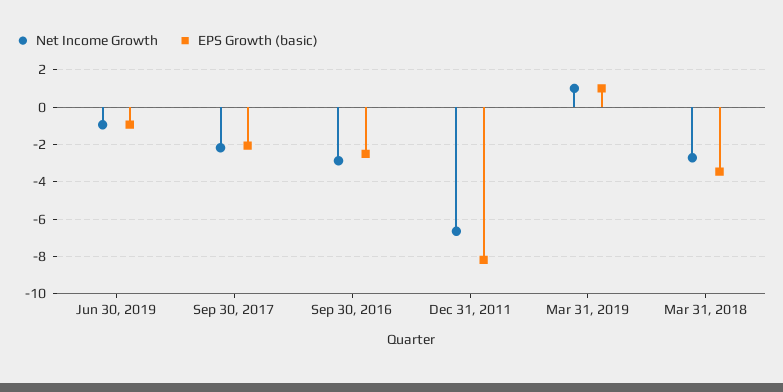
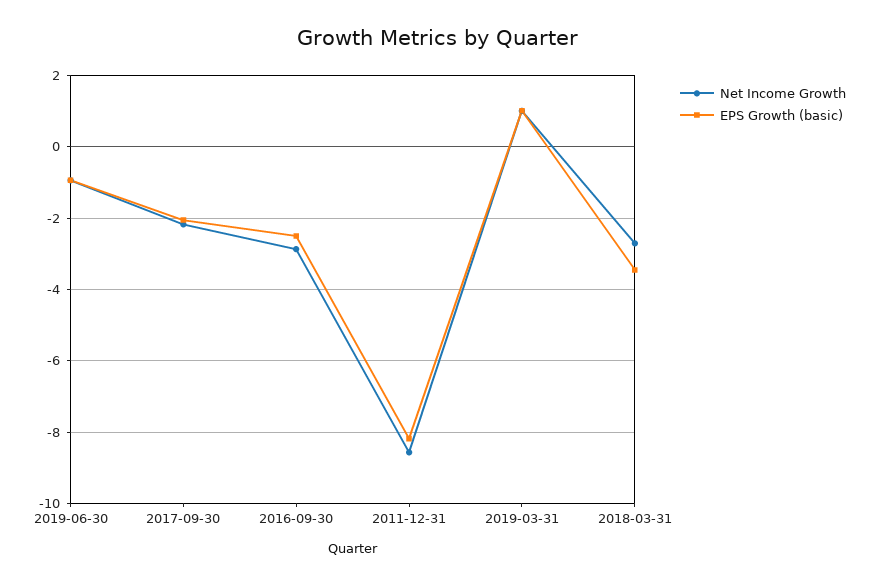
Net Income Growth, Dec 31, 2011: -6.5 -> -8.6

